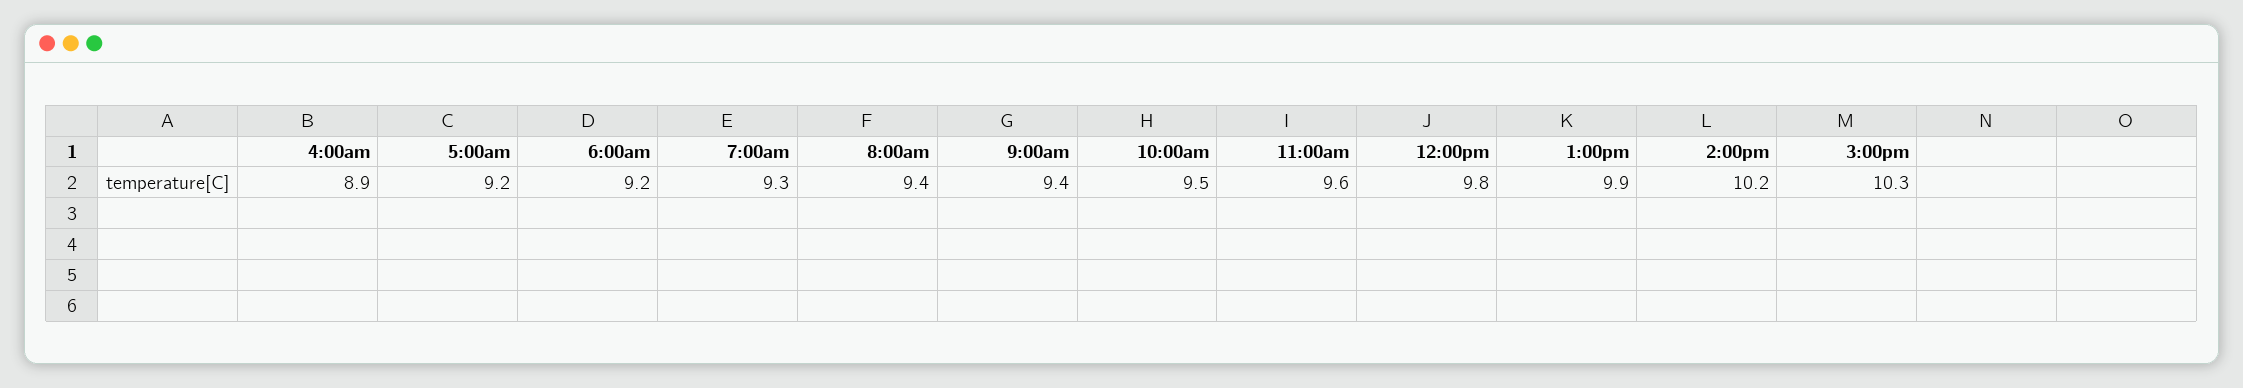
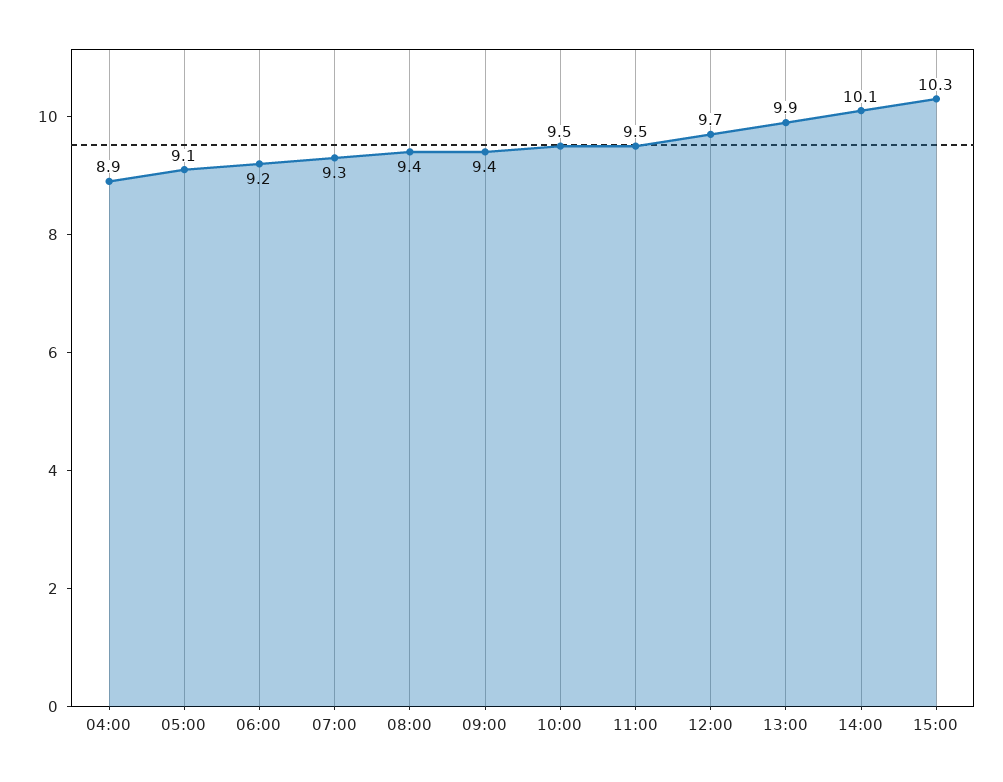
5:00am: 9.2 -> 9.1
11:00am: 9.6 -> 9.5
12:00pm: 9.8 -> 9.7
2:00pm: 10.2 -> 10.1

